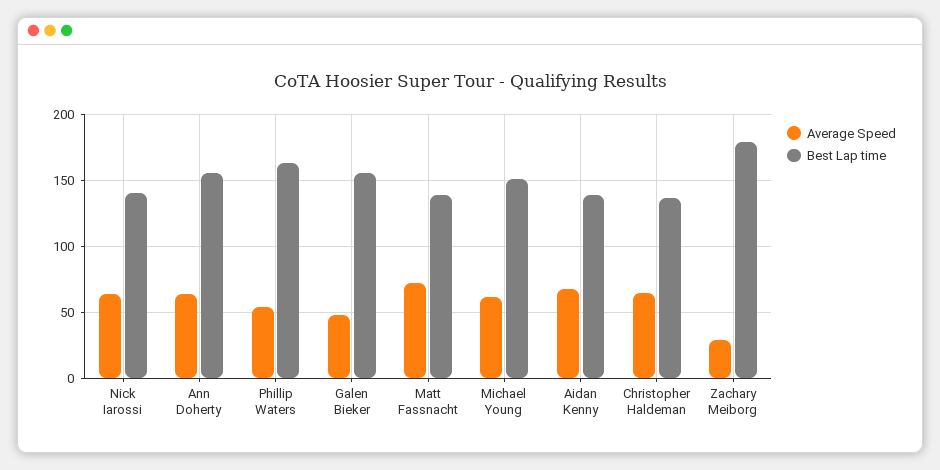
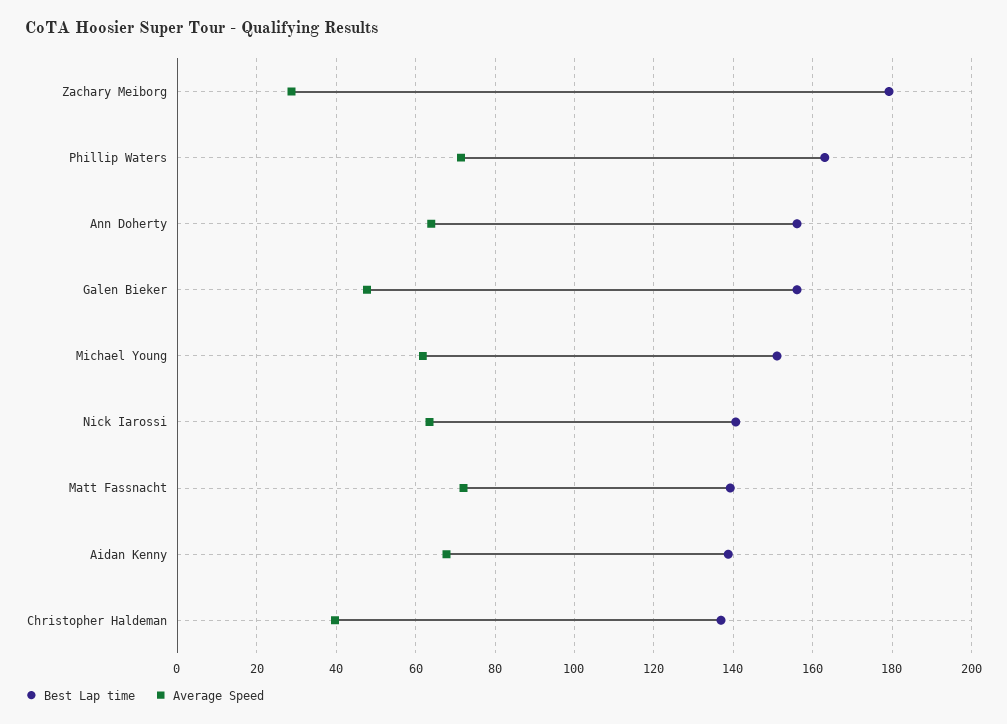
Average Speed, Phillip Waters: 55 -> 72
Average Speed, Christopher Haldeman: 65 -> 40

